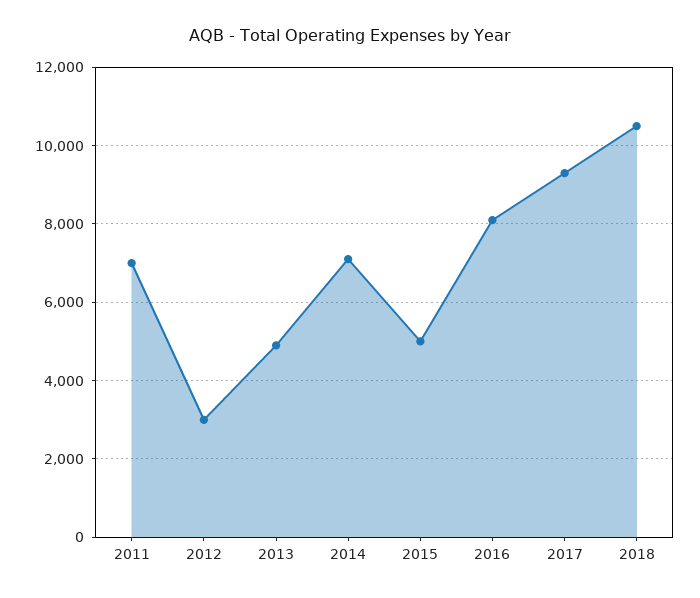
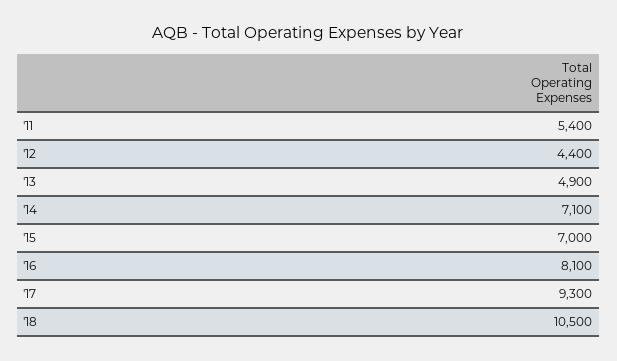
2011: 7000 -> 5400
2012: 3000 -> 4400
2015: 5000 -> 7000

